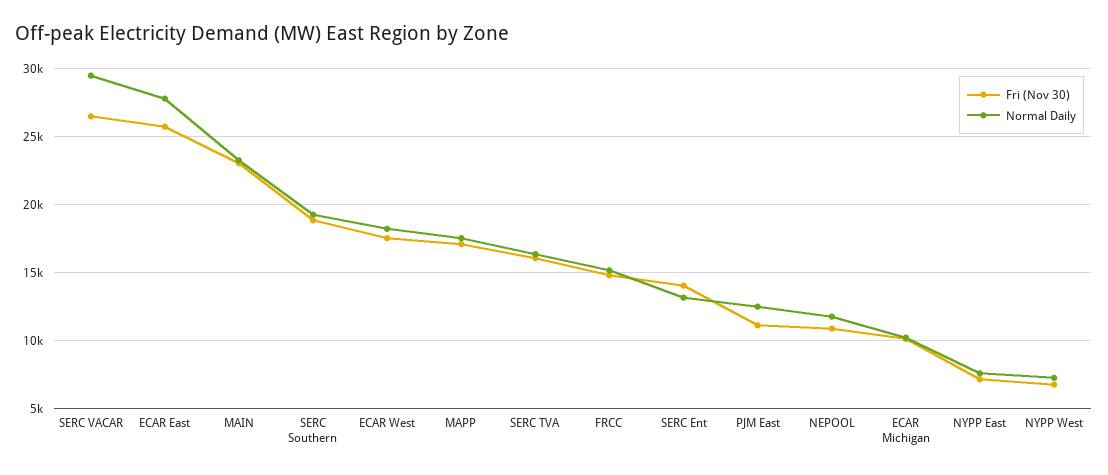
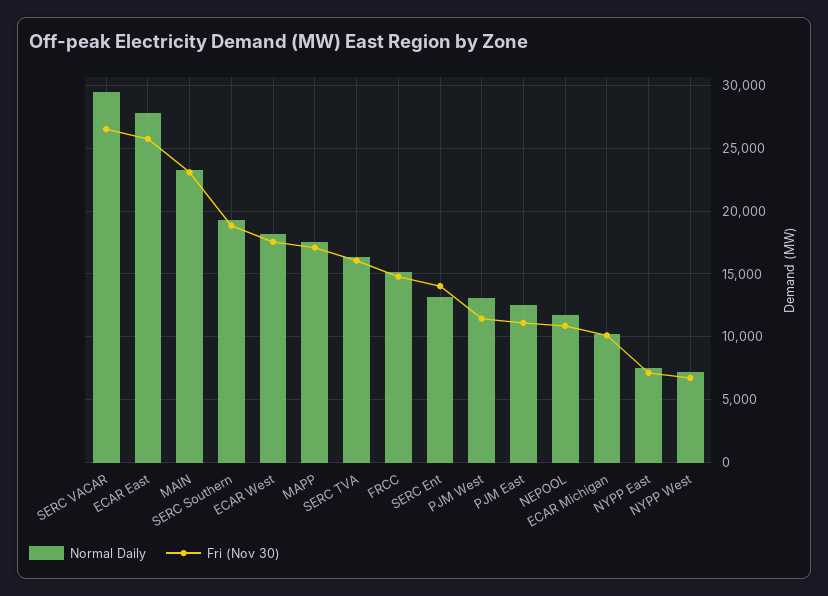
Normal Daily, PJM West: none -> 13000
Fri (Nov 30), PJM West: none -> 11500

